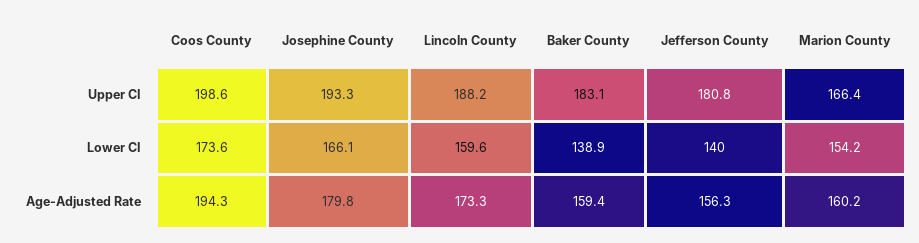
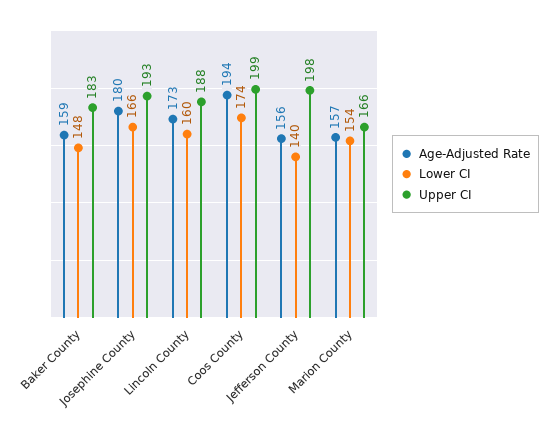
Upper CI, Jefferson County: 180.8 -> 198
Lower CI, Baker County: 138.9 -> 148
Age-Adjusted Rate, Marion County: 160.2 -> 157

